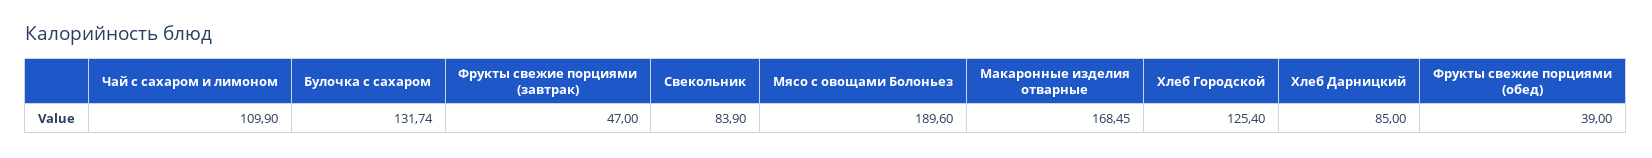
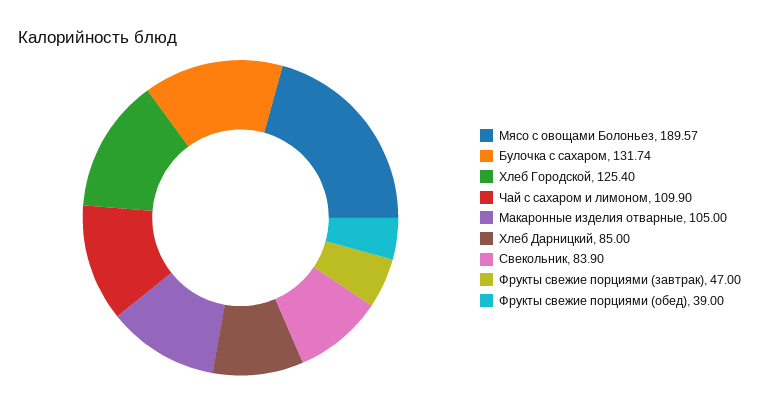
Мясо с овощами Болоньез: 189.6 -> 189.57
Макаронные изделия отварные: 168.45 -> 105

